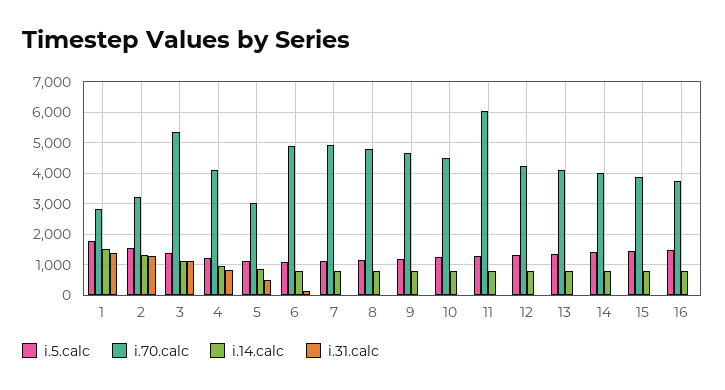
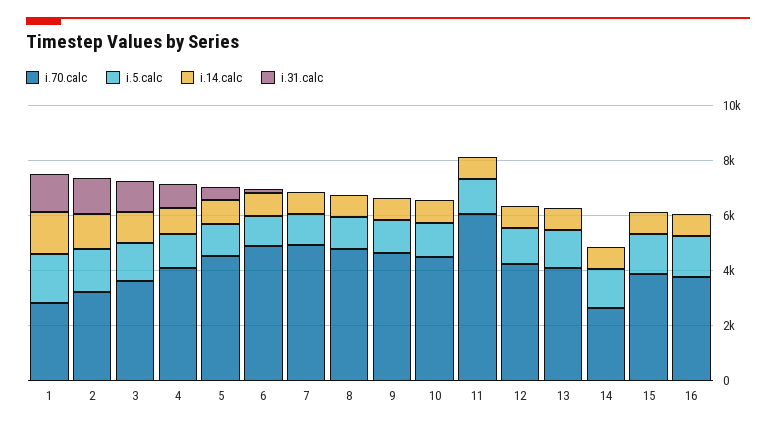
i.70.calc, 3: 5400 -> 3500
i.70.calc, 5: 3000 -> 4500
i.70.calc, 14: 4000 -> 2500

